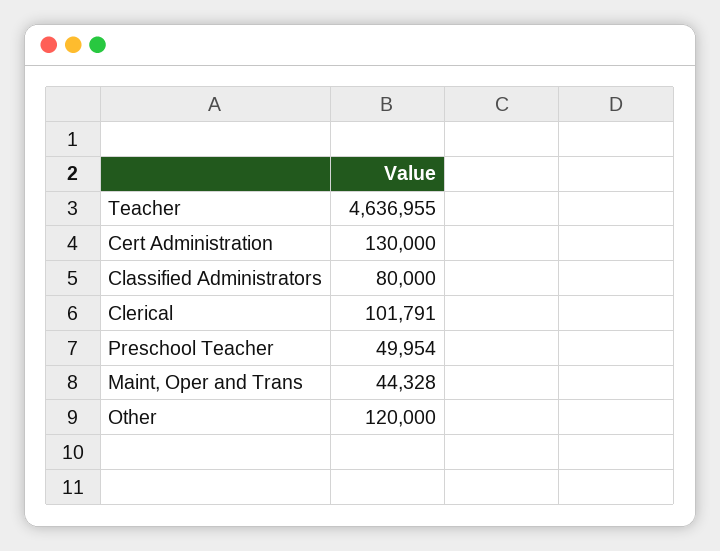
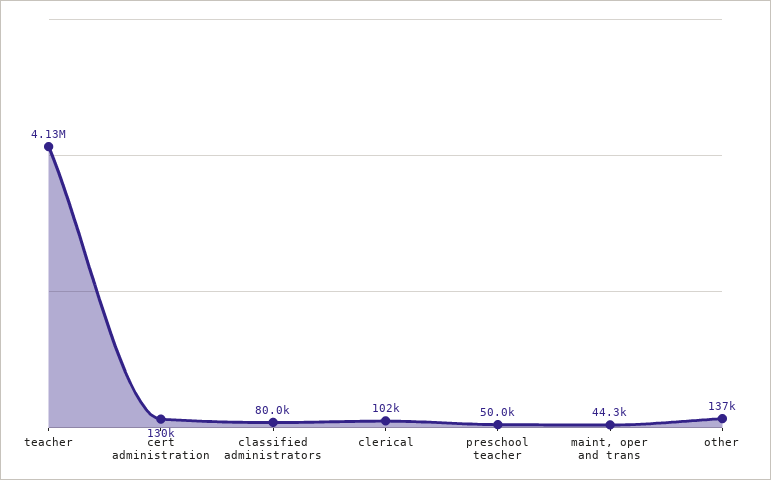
Teacher: 4636955 -> 4130000
Other: 120000 -> 137000

